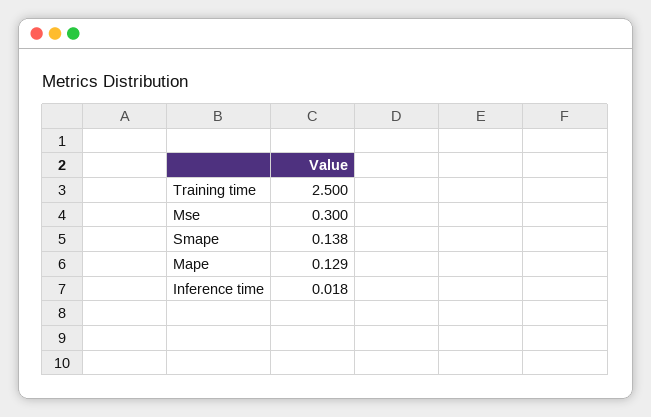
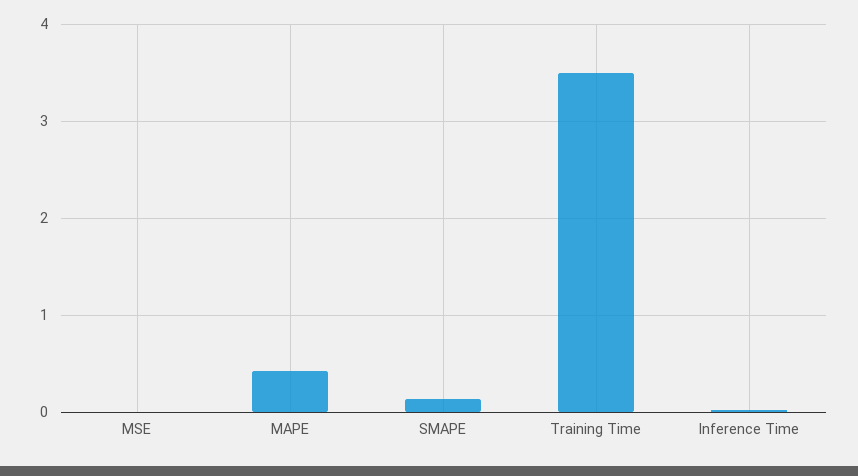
Training time: 2.5 -> 3.5
Mse: 0.3 -> 0
Mape: 0.129 -> 0.4

